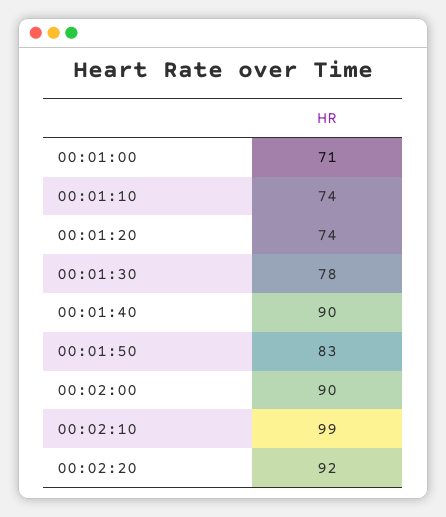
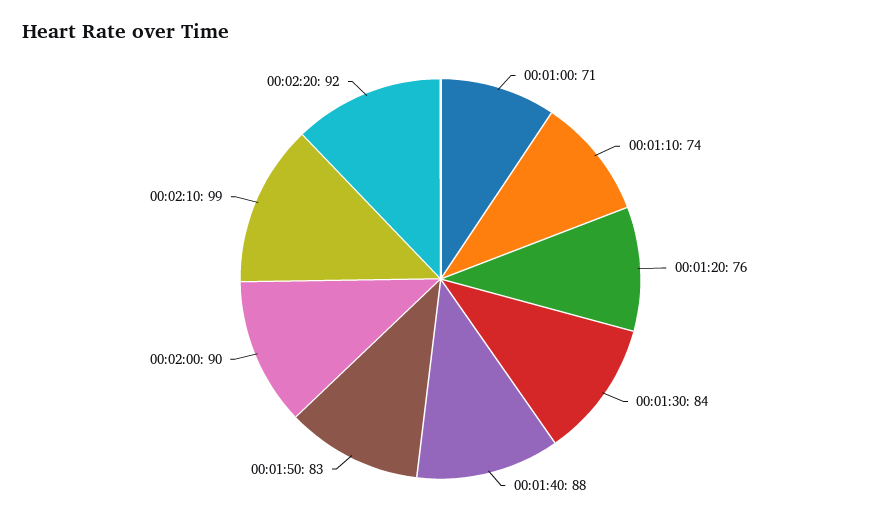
00:01:20: 74 -> 76
00:01:30: 78 -> 84
00:01:40: 90 -> 88

